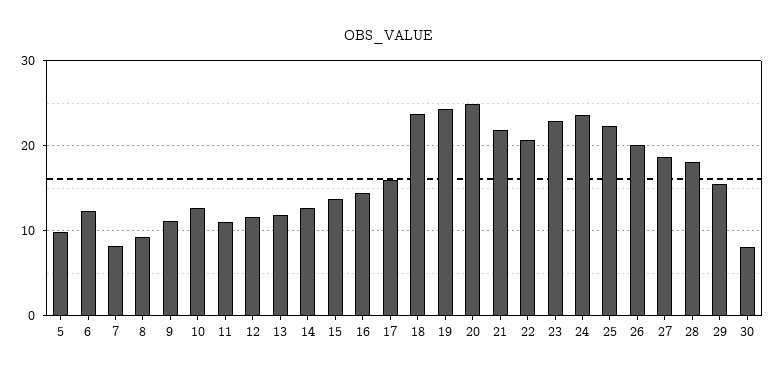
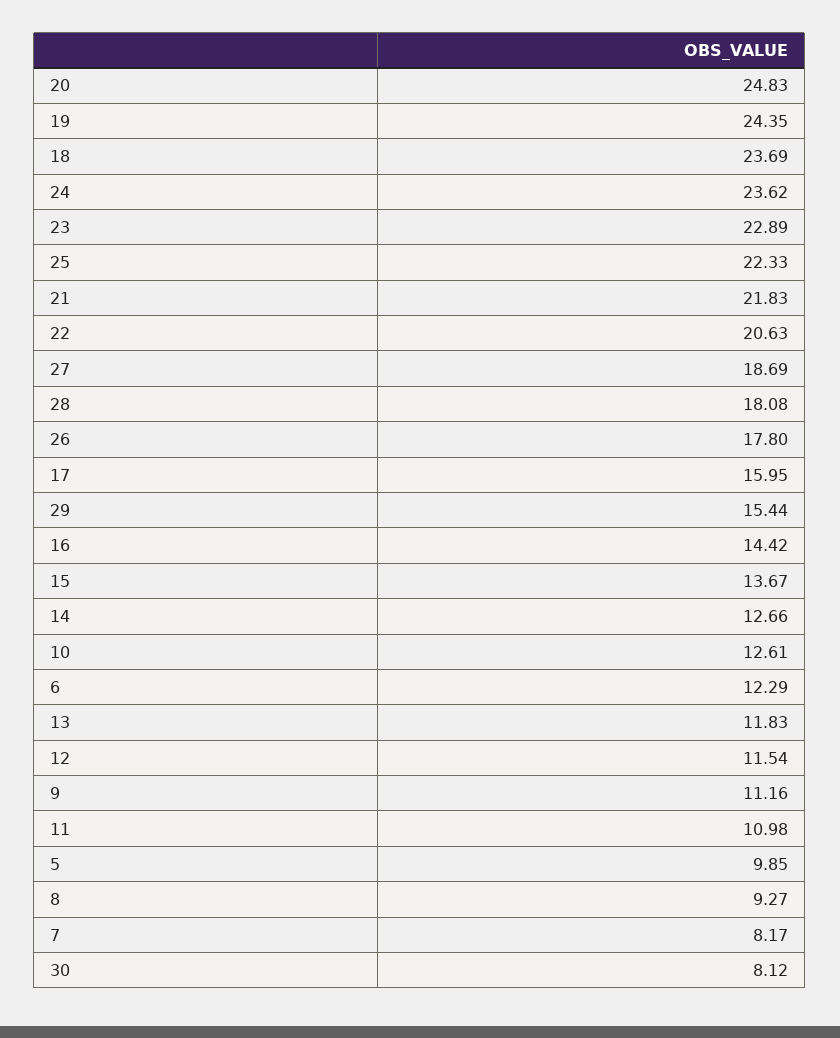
26: 20 -> 17.8

